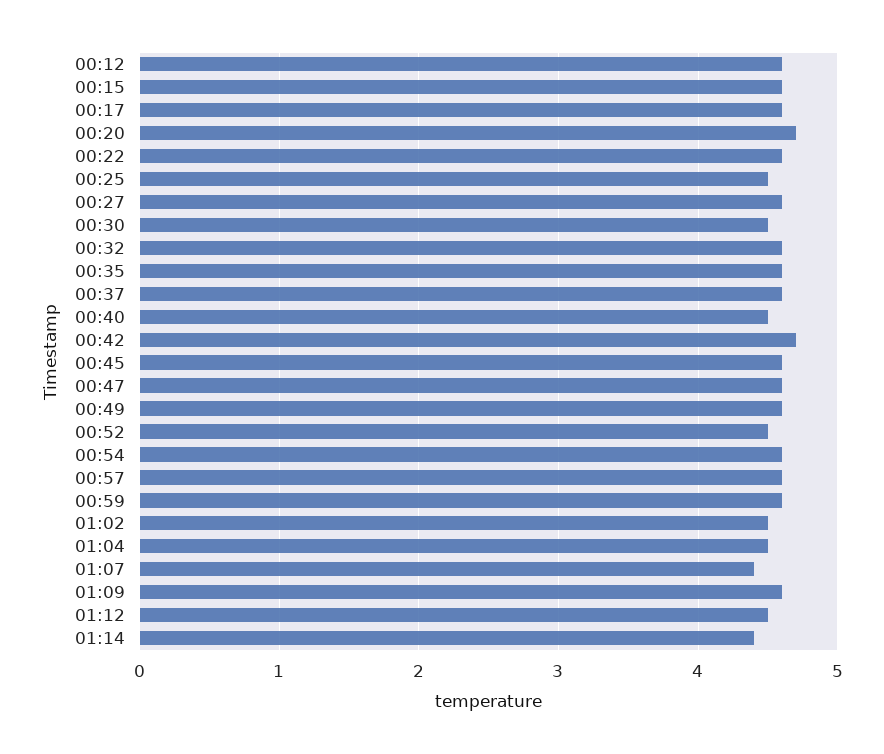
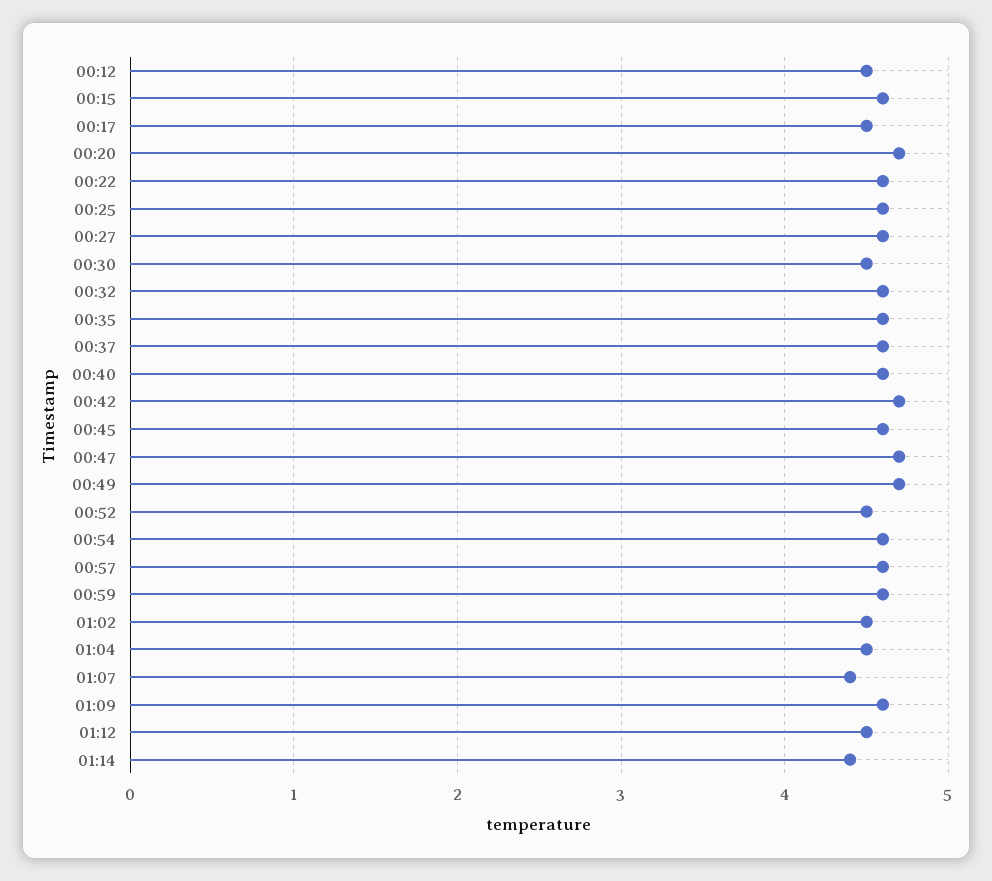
00:12: 4.6 -> 4.5
00:17: 4.6 -> 4.5
00:25: 4.5 -> 4.6
00:40: 4.5 -> 4.6
00:47: 4.6 -> 4.7
00:49: 4.6 -> 4.7

